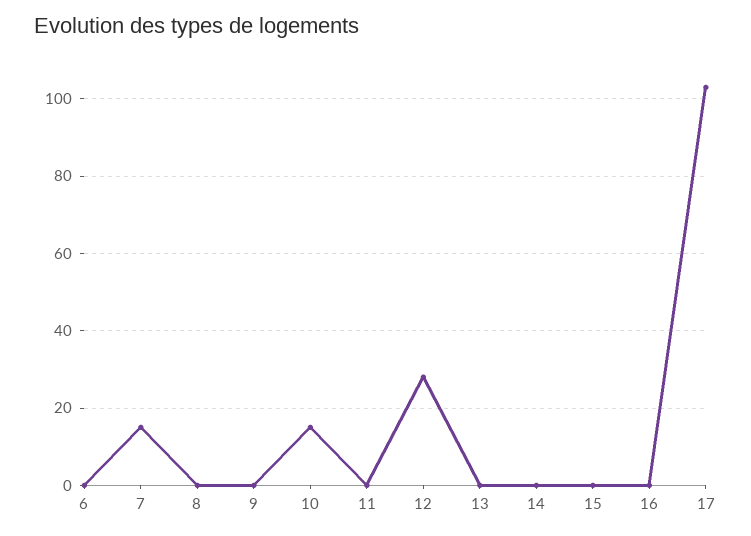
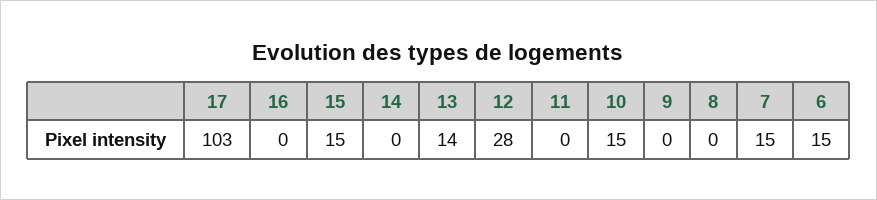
6: 0 -> 15
13: 0 -> 14
15: 0 -> 15

